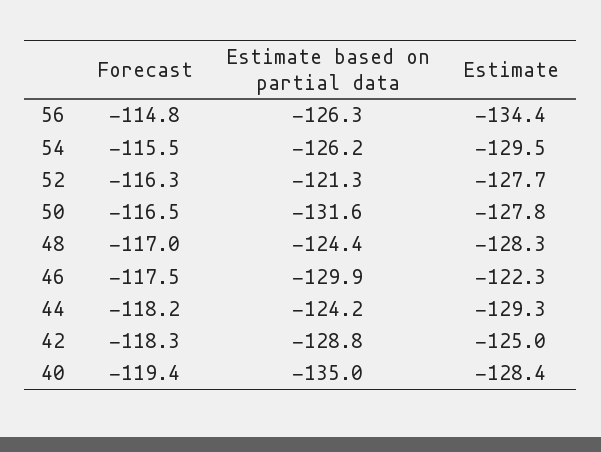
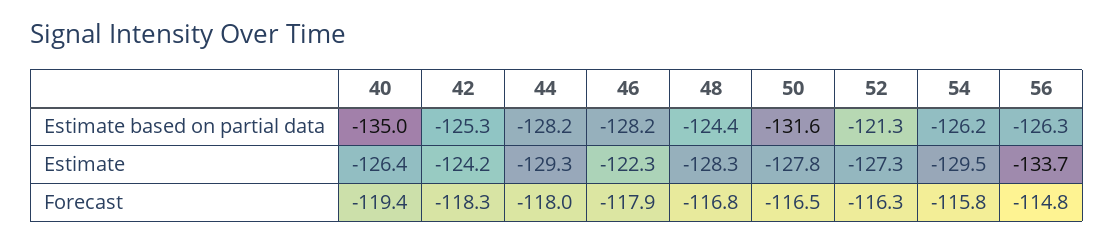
Estimate, 56: -134.4 -> -133.7
Forecast, 54: -115.5 -> -115.8
Estimate, 52: -127.7 -> -127.3
Forecast, 48: -117 -> -116.8
Forecast, 46: -117.5 -> -117.9
Estimate based on partial data, 46: -129.9 -> -128.2
Forecast, 44: -118.2 -> -118
Estimate based on partial data, 44: -124.2 -> -128.2
Estimate based on partial data, 42: -128.8 -> -125.3
Estimate, 42: -125 -> -124.2
Estimate, 40: -128.4 -> -126.4

